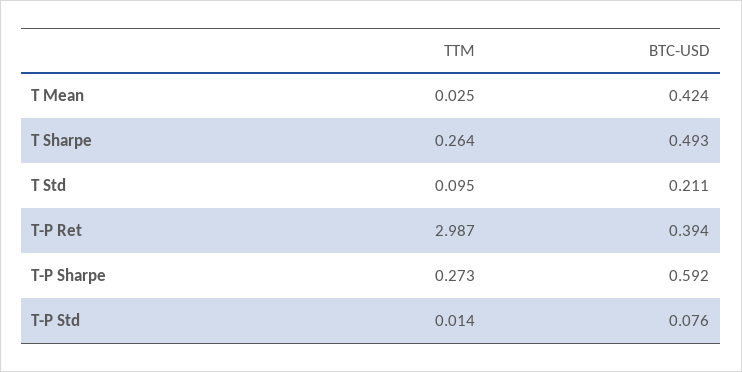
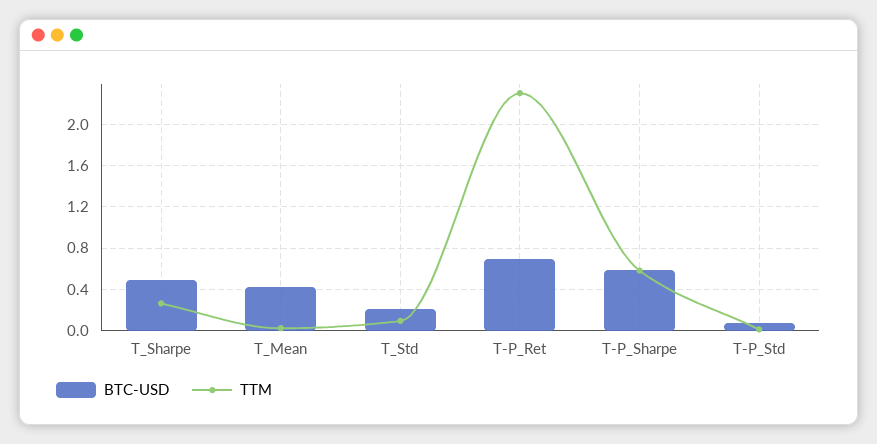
TTM, T-P Ret: 2.987 -> 2.3
BTC-USD, T-P Ret: 0.394 -> 0.7
TTM, T-P Sharpe: 0.273 -> 0.6

